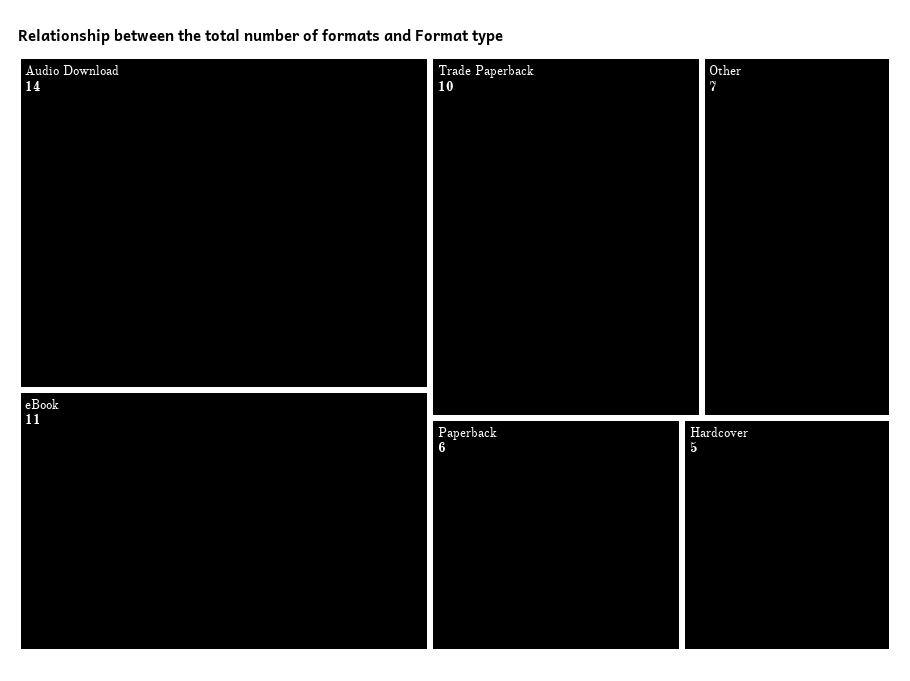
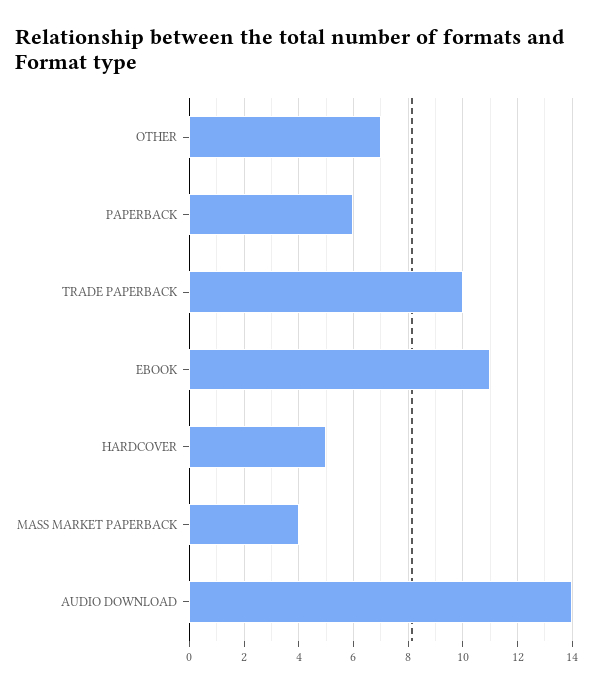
MASS MARKET PAPERBACK: none -> 4

